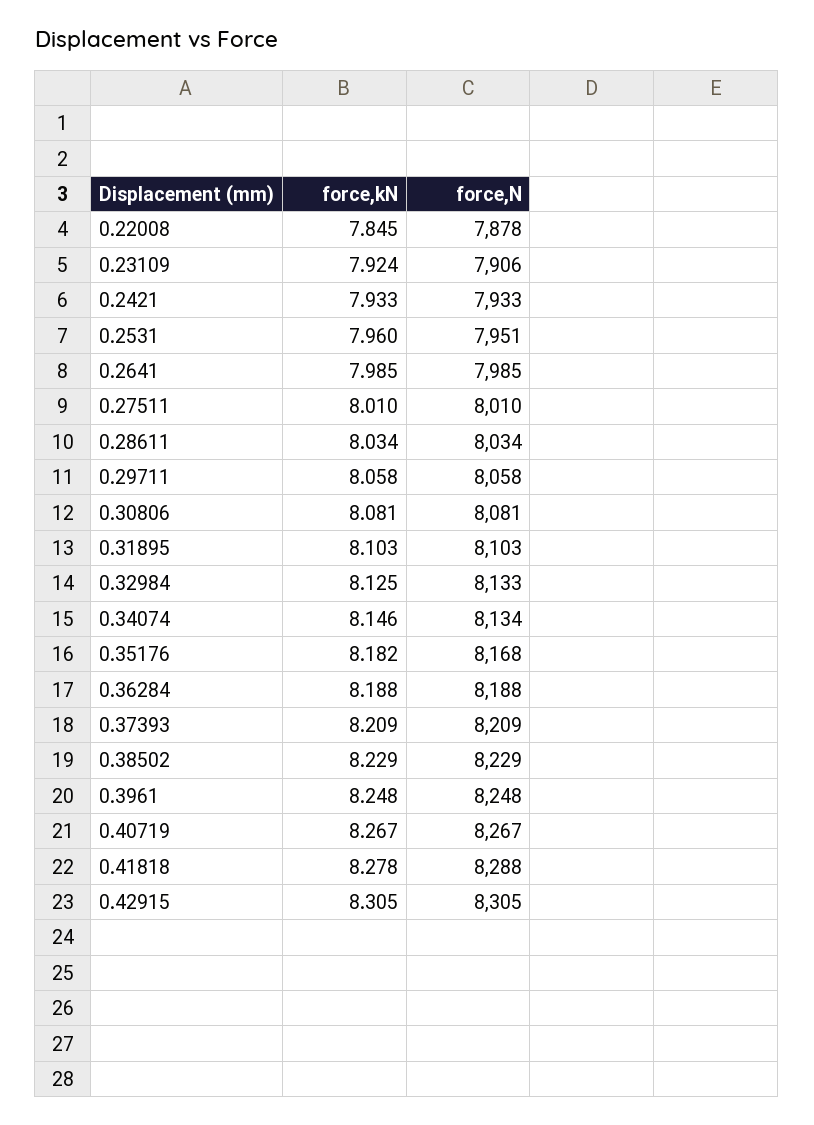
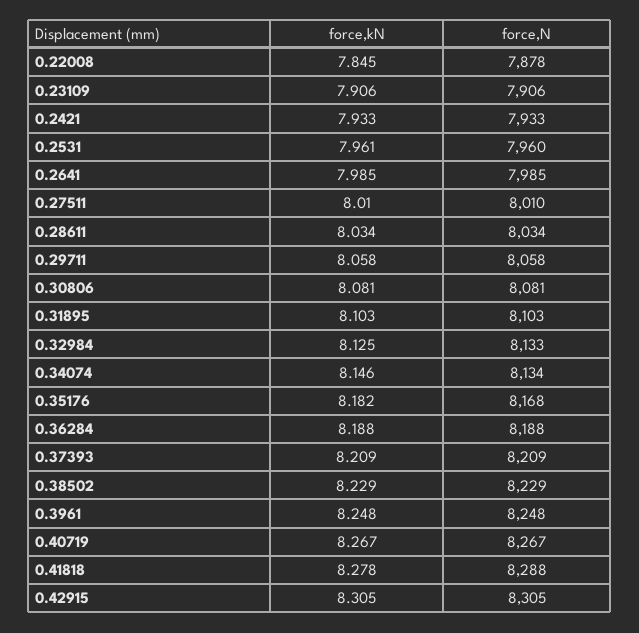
force,kN, 0.23109: 7.924 -> 7.906
force,kN, 0.2531: 7.96 -> 7.961
force,N, 0.2531: 7951 -> 7960

